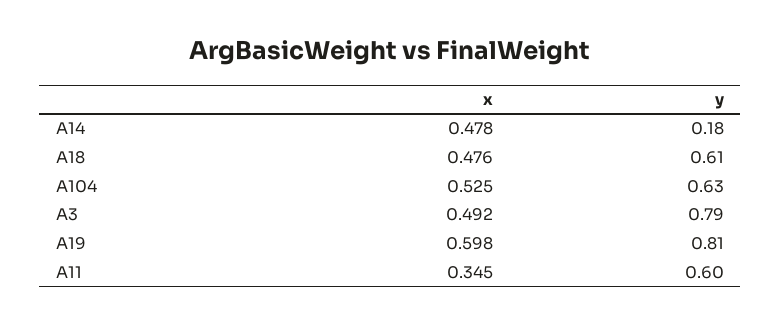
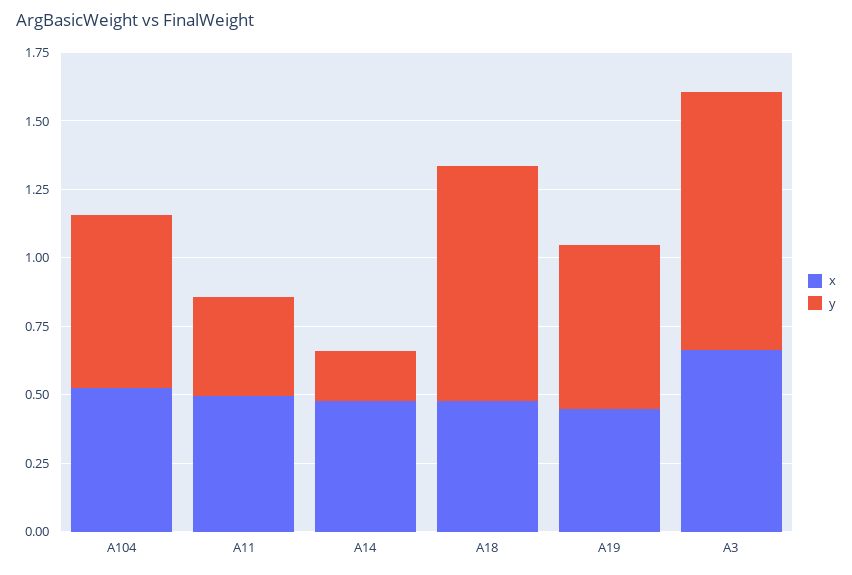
y, A18: 0.61 -> 0.85
x, A3: 0.492 -> 0.65
y, A3: 0.79 -> 0.95
x, A19: 0.598 -> 0.45
y, A19: 0.81 -> 0.6
x, A11: 0.345 -> 0.5
y, A11: 0.6 -> 0.35

